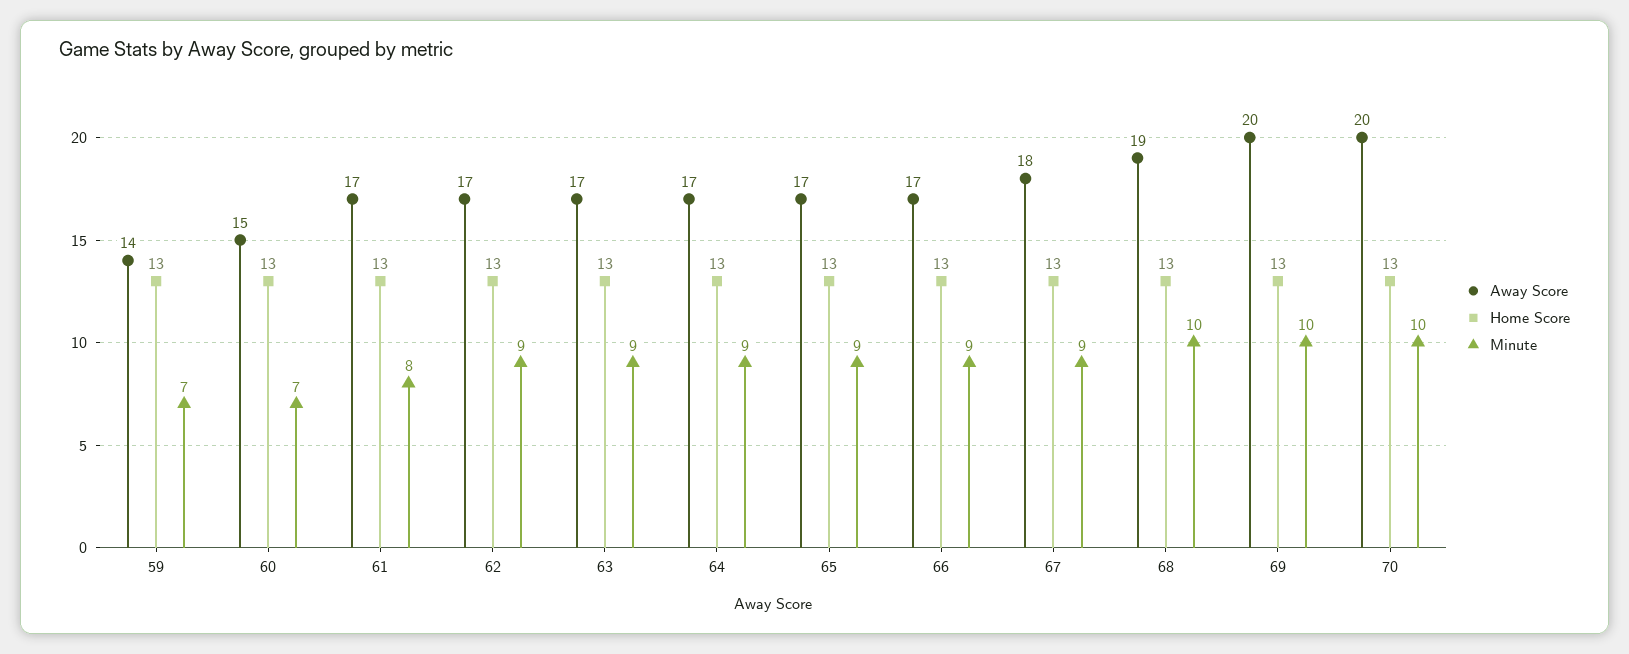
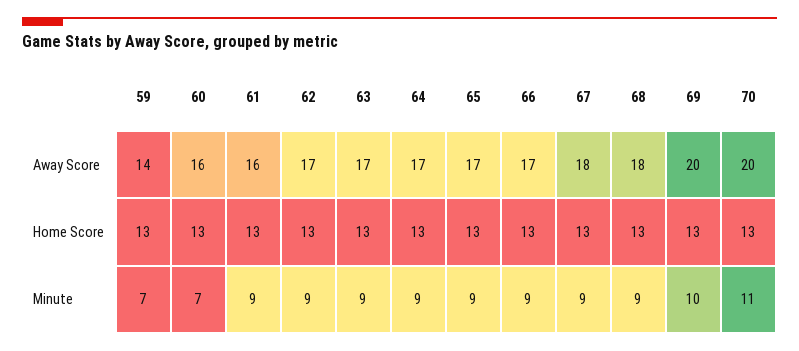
Away Score, 60: 15 -> 16
Away Score, 61: 17 -> 16
Minute, 61: 8 -> 9
Away Score, 68: 19 -> 18
Minute, 68: 10 -> 9
Minute, 70: 10 -> 11

